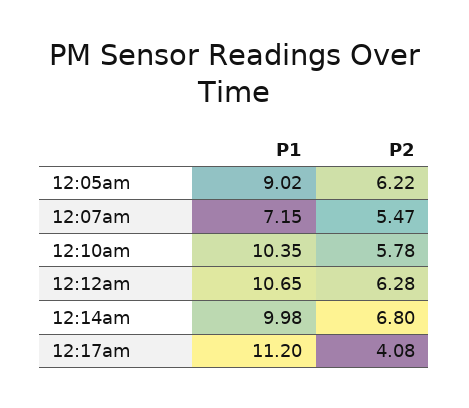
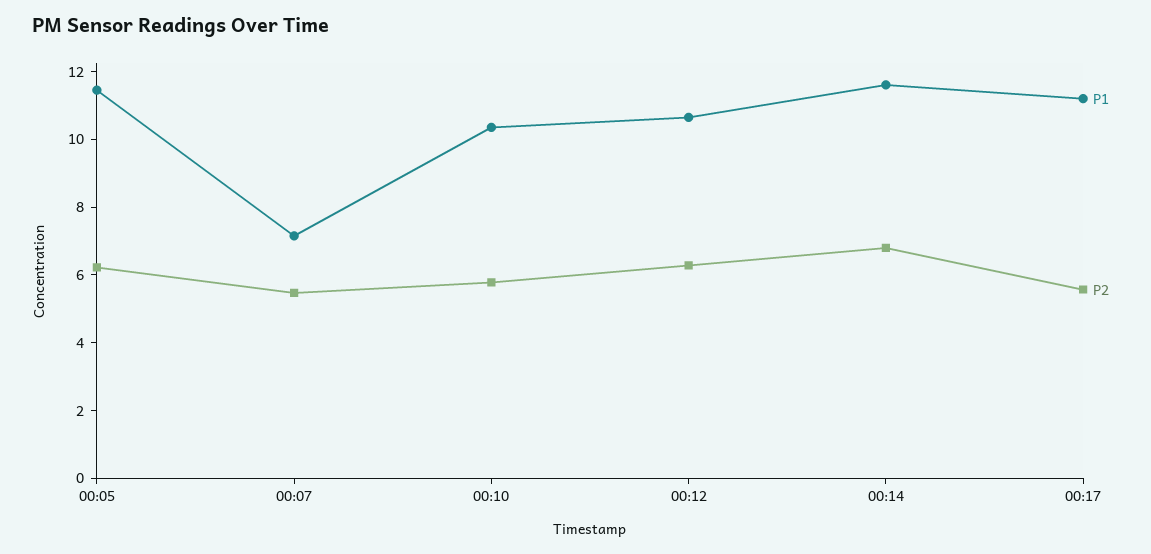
P1, 12:05am: 9.02 -> 11.5
P1, 12:14am: 9.98 -> 11.5
P2, 12:17am: 4.08 -> 5.5

